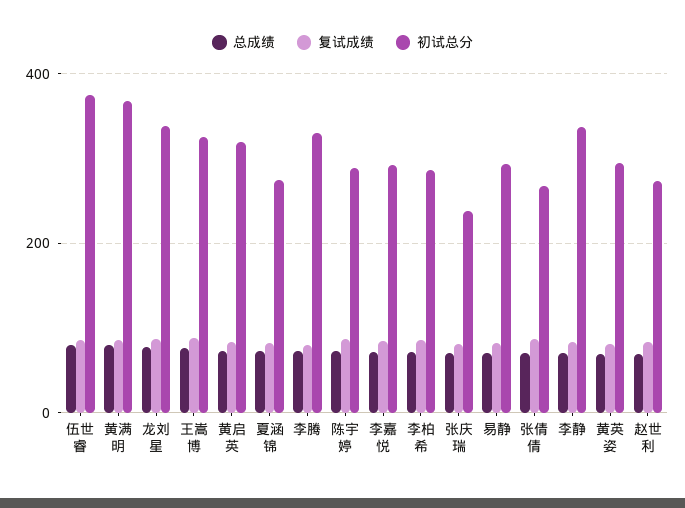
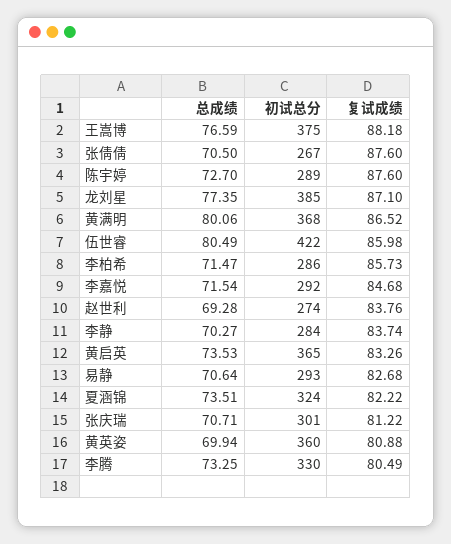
初试总分, 伍世睿: 380 -> 422
初试总分, 龙刘星: 340 -> 385
初试总分, 王嵩博: 320 -> 375
初试总分, 黄启英: 320 -> 365
初试总分, 夏涵锦: 280 -> 324
初试总分, 张庆瑞: 240 -> 301
初试总分, 李静: 340 -> 284
初试总分, 黄英姿: 300 -> 360

